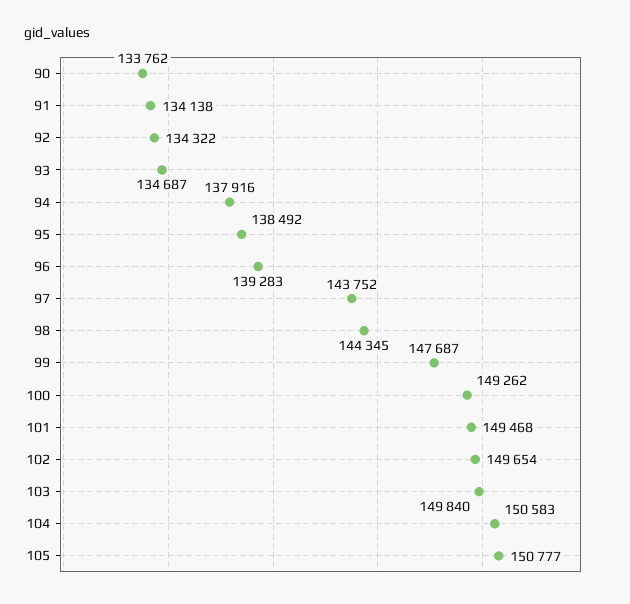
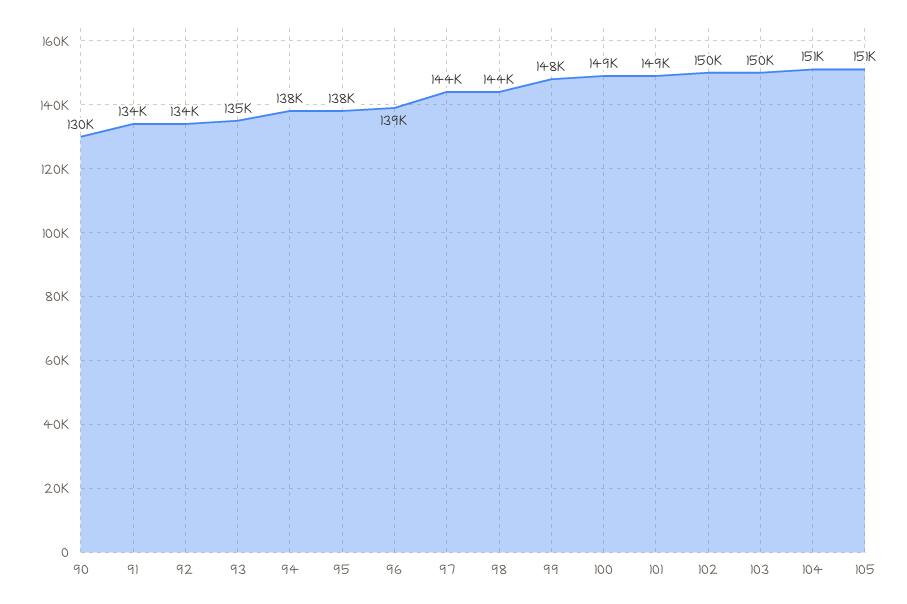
90: 133762 -> 130000

